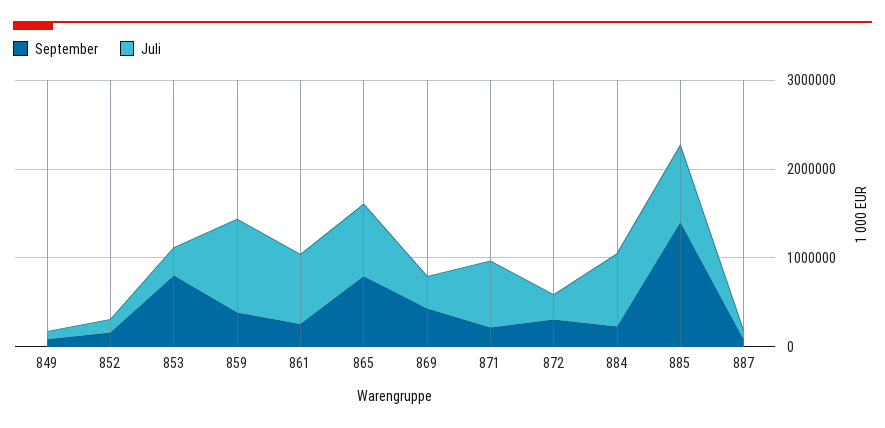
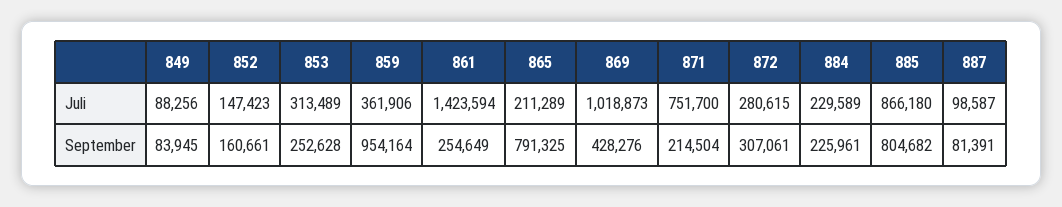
September, 853: 800000 -> 252628
September, 859: 400000 -> 954164
Juli, 859: 1000000 -> 361906
Juli, 861: 800000 -> 1423594
Juli, 865: 800000 -> 211289
Juli, 869: 400000 -> 1018873
Juli, 884: 800000 -> 229589
September, 885: 1400000 -> 804682

